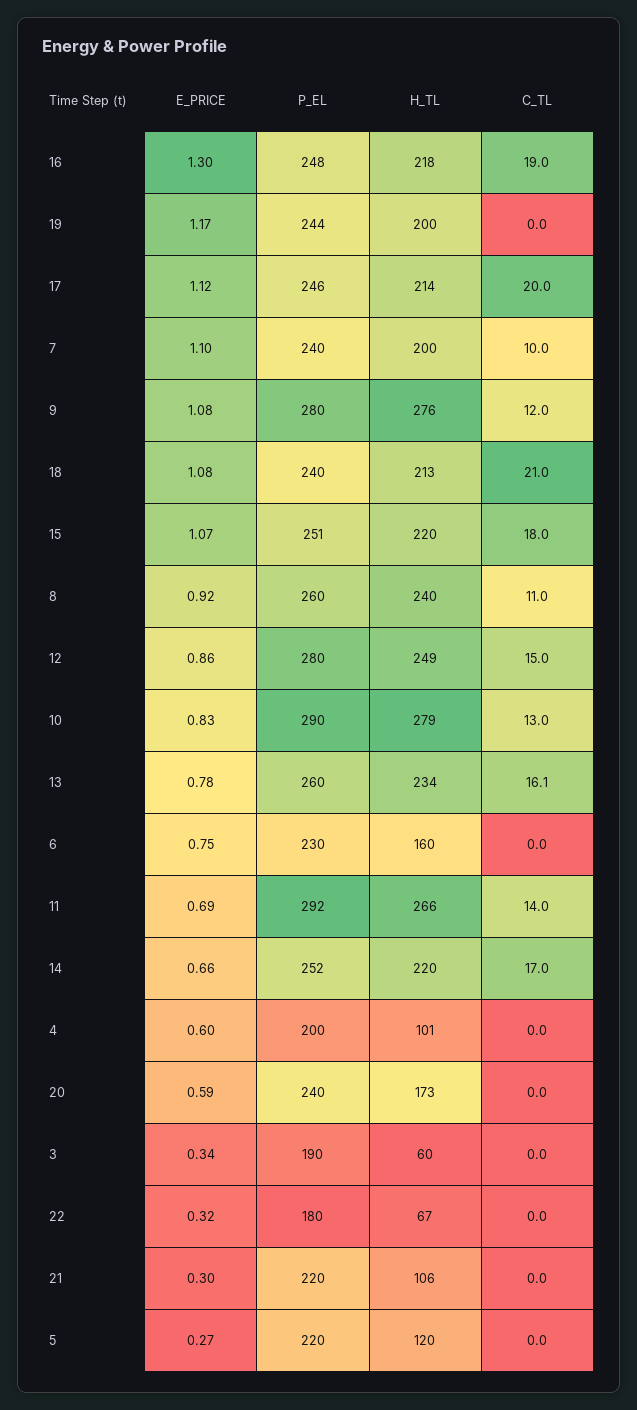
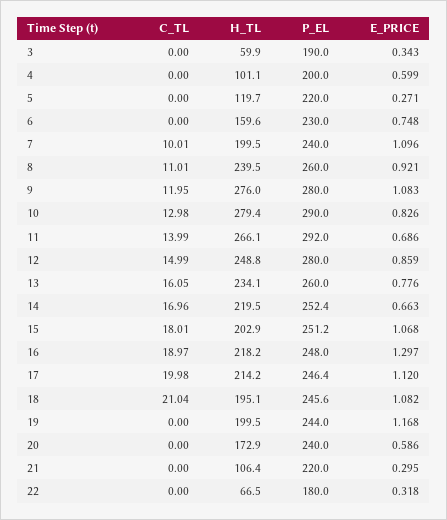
P_EL, 18: 240 -> 245.6
H_TL, 18: 213 -> 195.1
H_TL, 15: 220 -> 202.9

